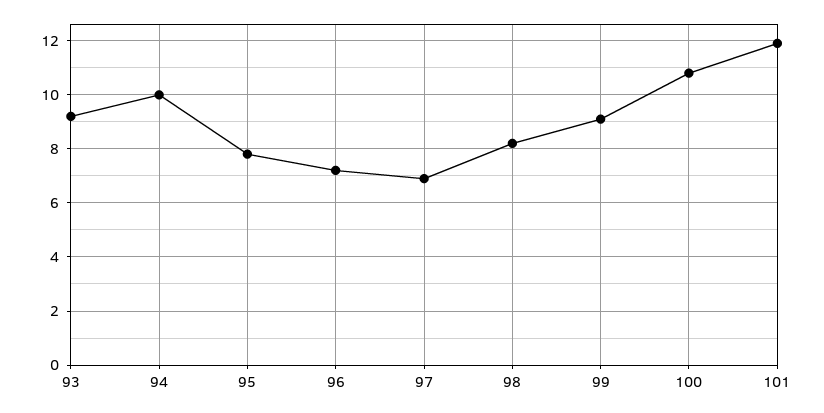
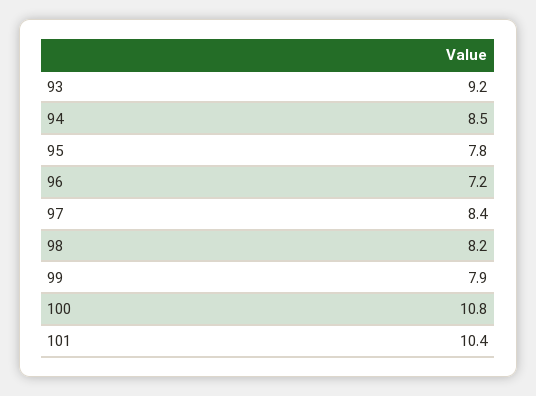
94: 10 -> 8.5
97: 7 -> 8.4
99: 9 -> 7.9
101: 12 -> 10.4

